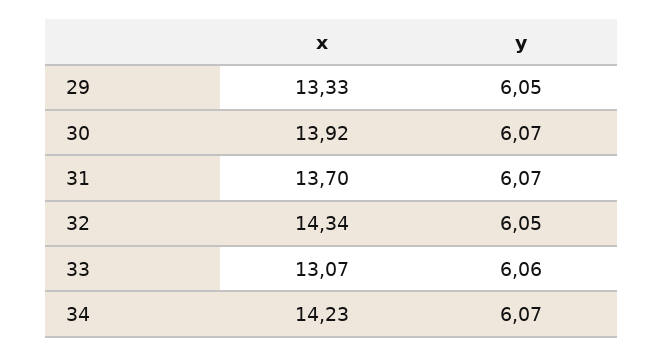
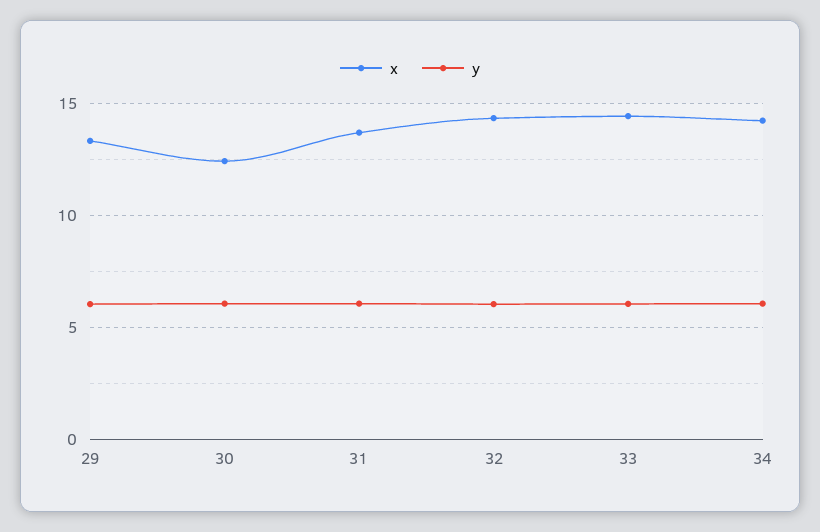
x, 30: 13.92 -> 12.5
x, 33: 13.07 -> 14.5

